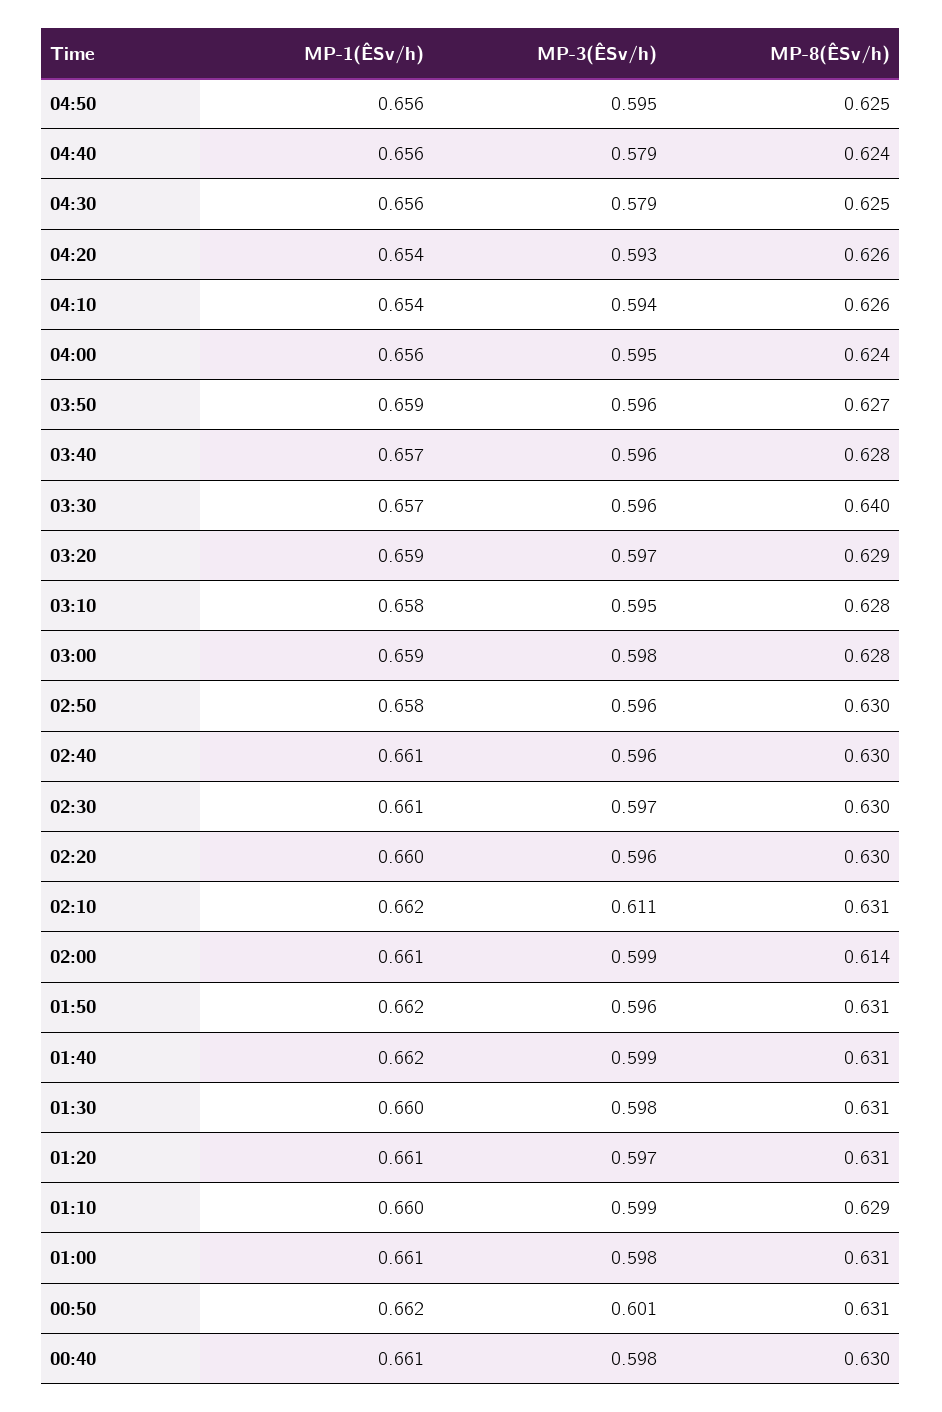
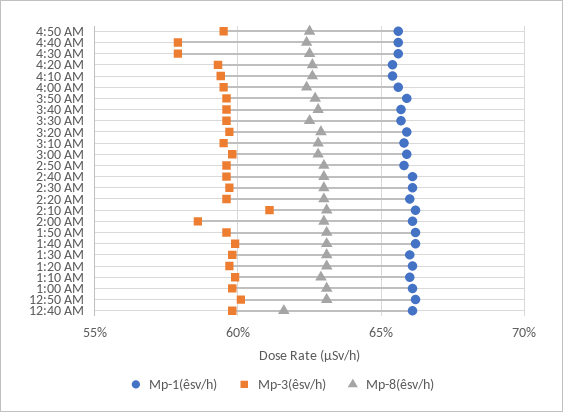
MP-8(ÊSv/h), 03:30: 0.64 -> 0.625
MP-3(ÊSv/h), 02:00: 0.599 -> 0.585
MP-8(ÊSv/h), 02:00: 0.614 -> 0.63
MP-8(ÊSv/h), 00:40: 0.63 -> 0.615

